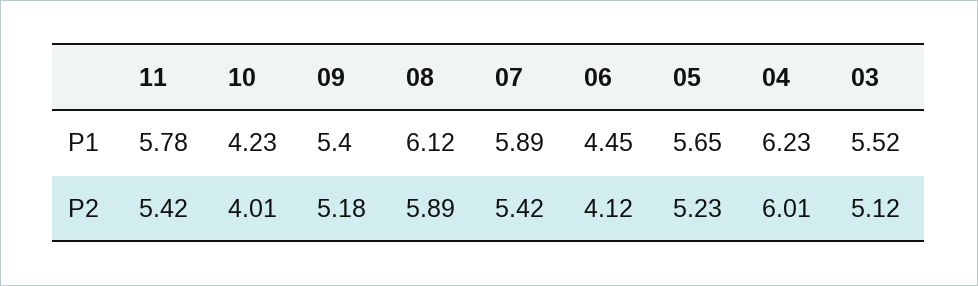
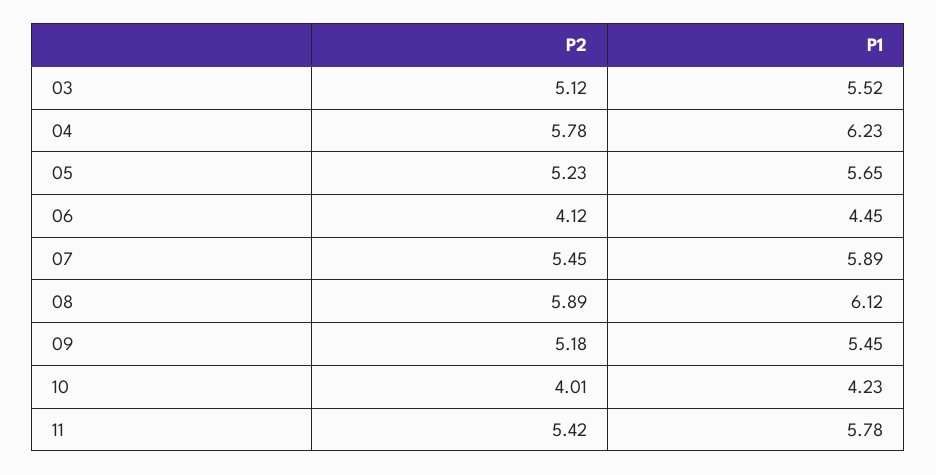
09, P1: 5.4 -> 5.45
07, P2: 5.42 -> 5.45
04, P2: 6.01 -> 5.78

